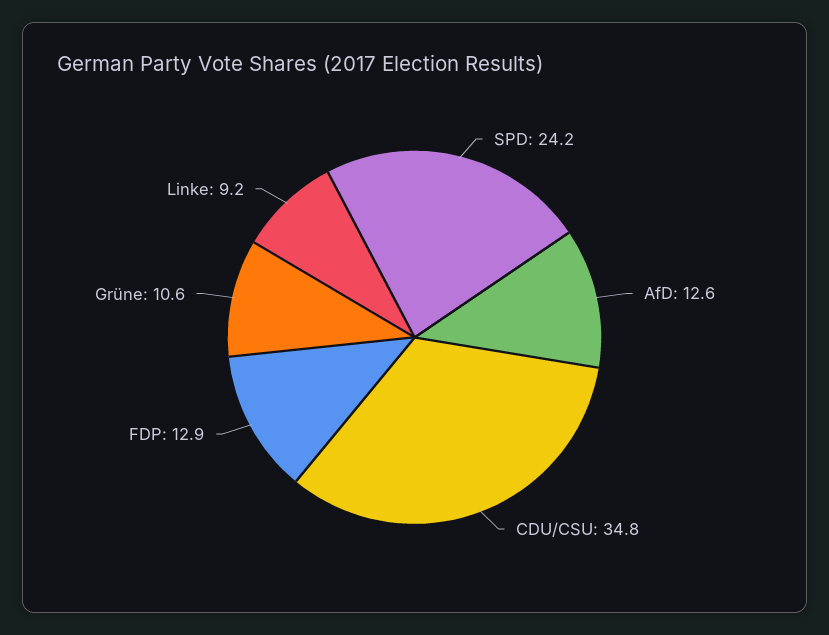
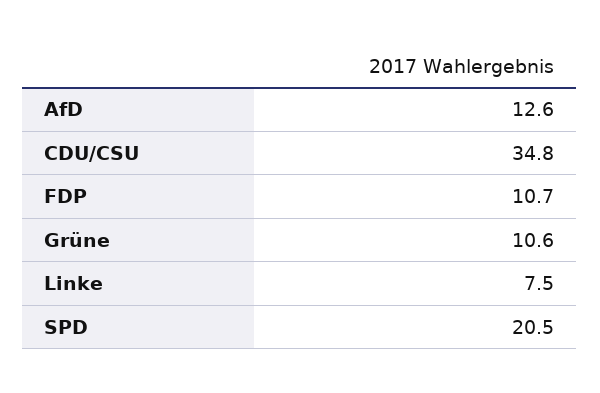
SPD: 24.2 -> 20.5
FDP: 12.9 -> 10.7
Linke: 9.2 -> 7.5

